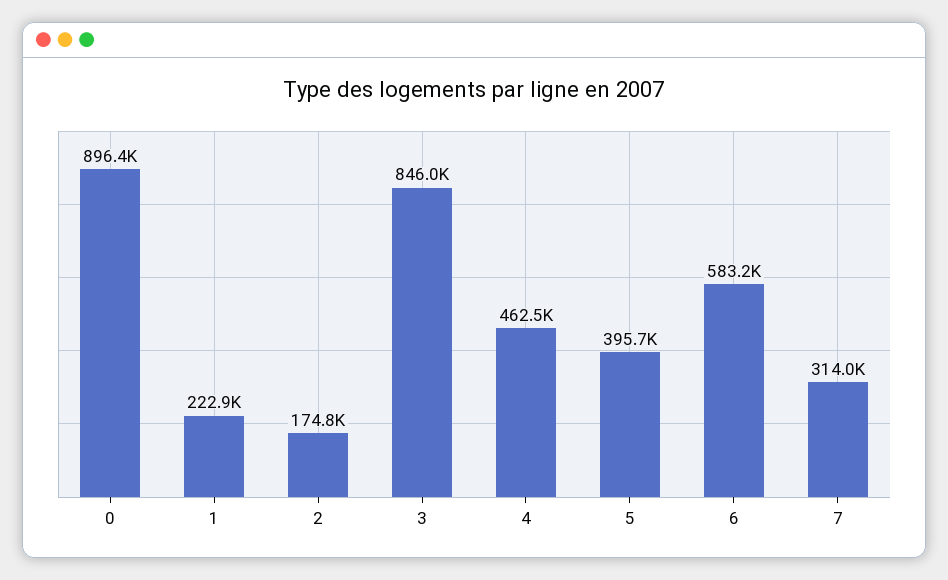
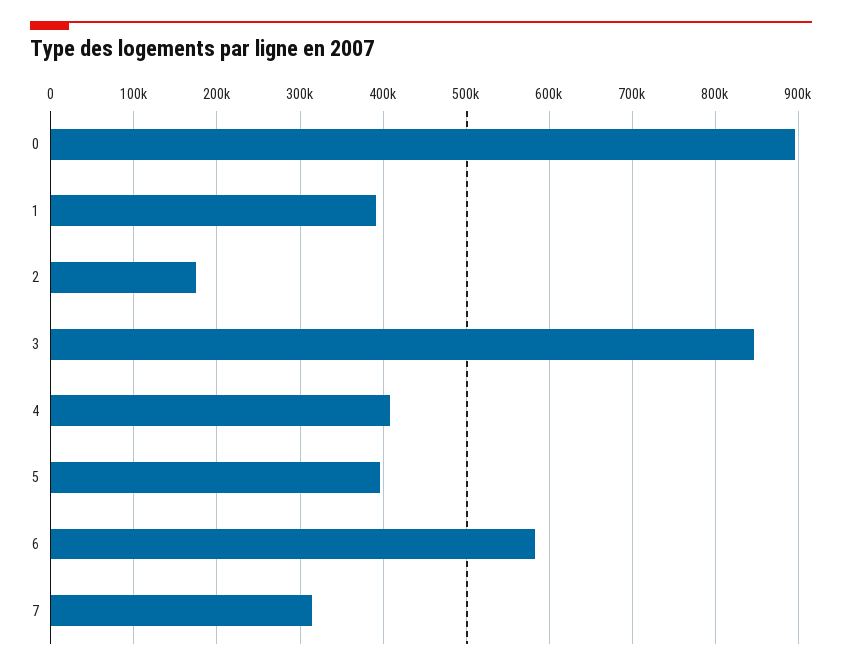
1: 222900 -> 390000
4: 462500 -> 410000

